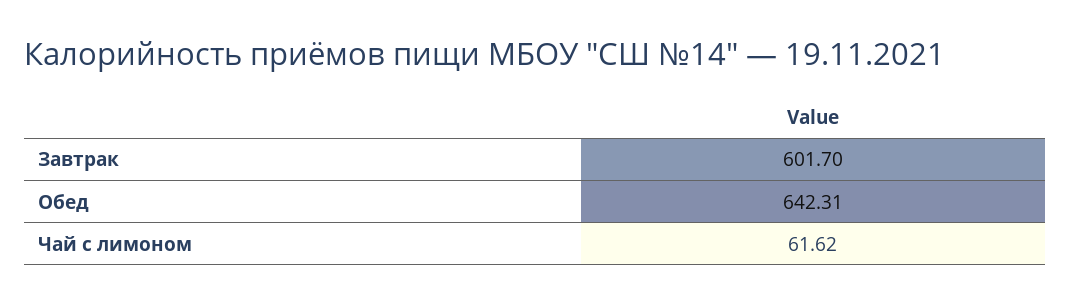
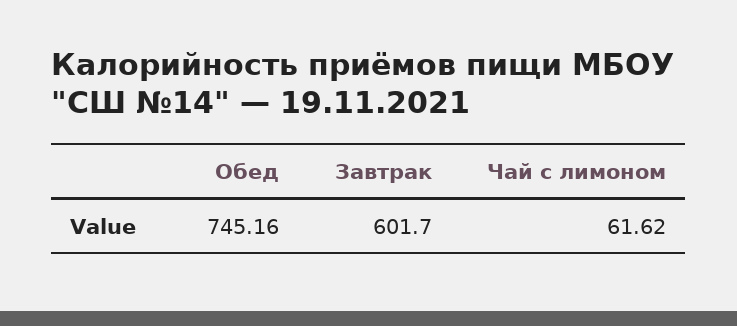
Обед: 642.31 -> 745.16

